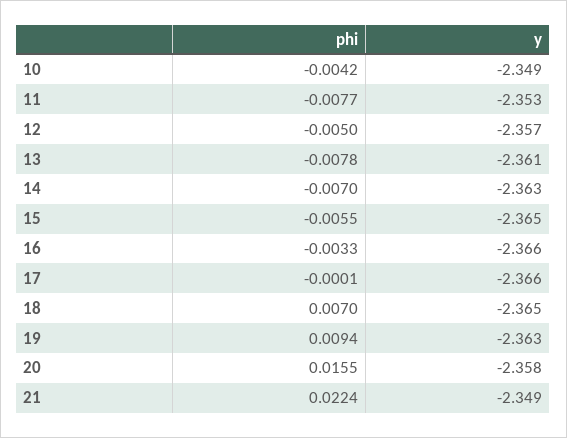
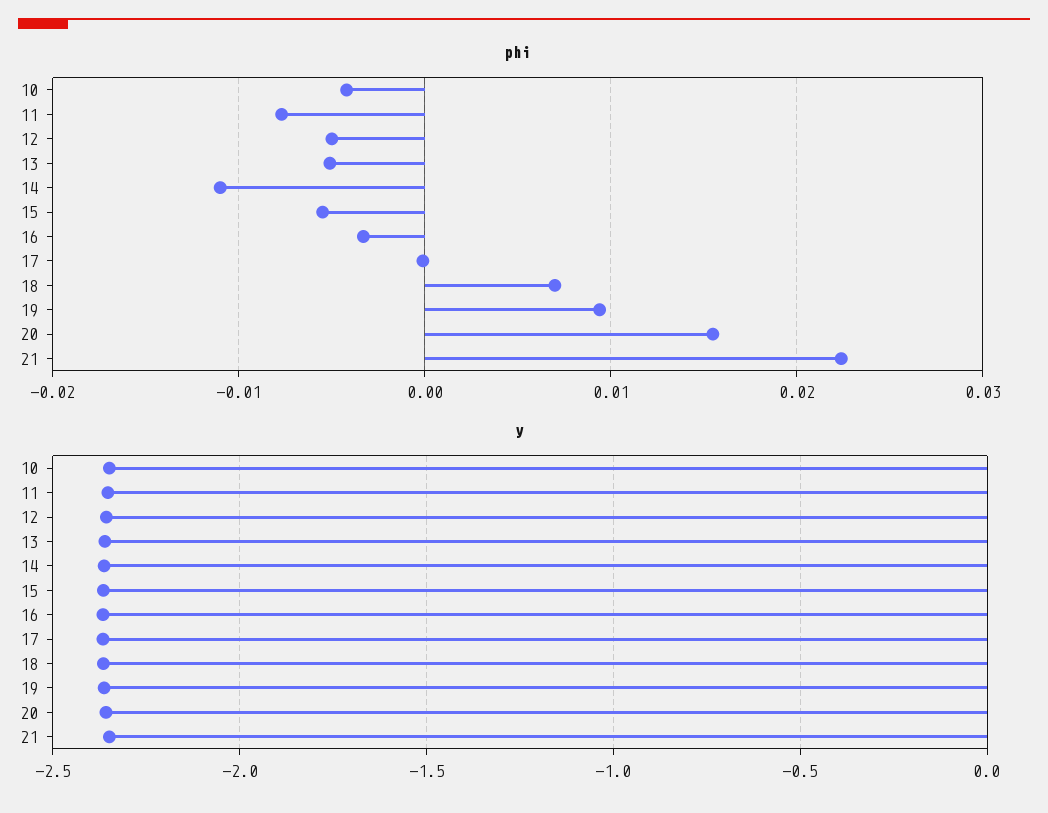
phi, 13: -0.0078 -> -0.005
phi, 14: -0.007 -> -0.011

